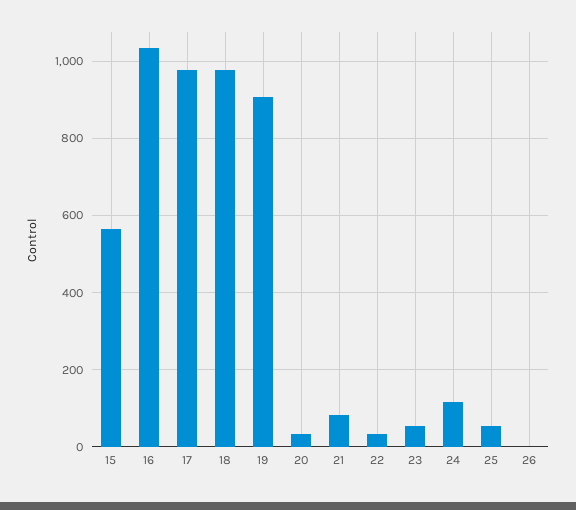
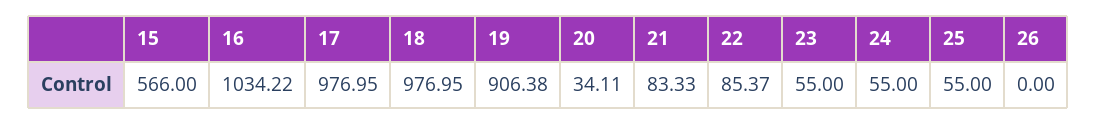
22: 40 -> 85.37
24: 120 -> 55

